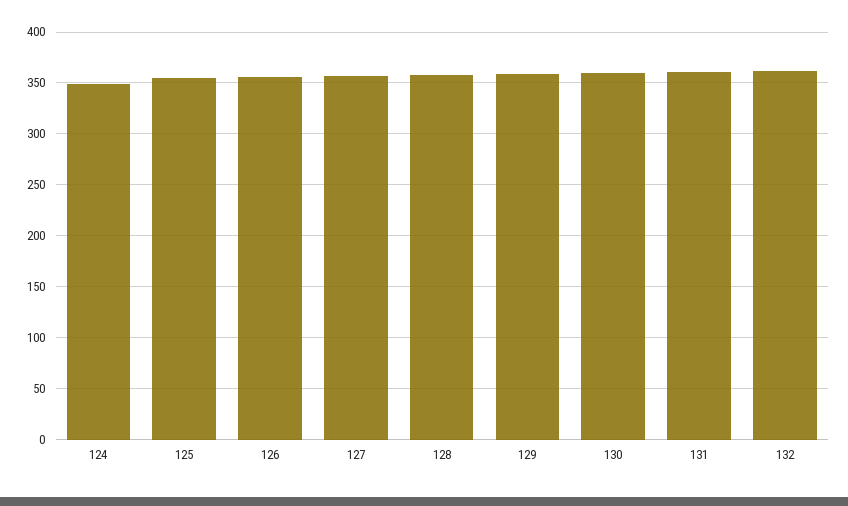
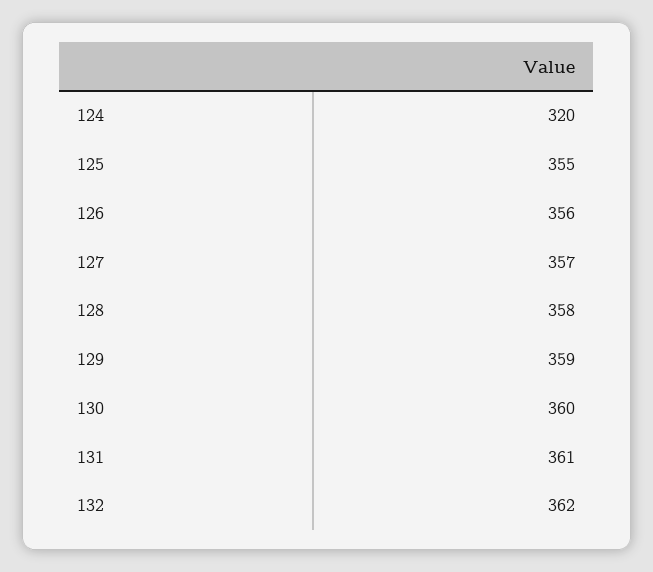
124: 350 -> 320

